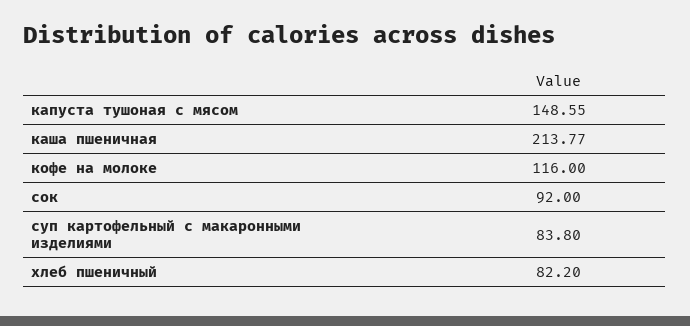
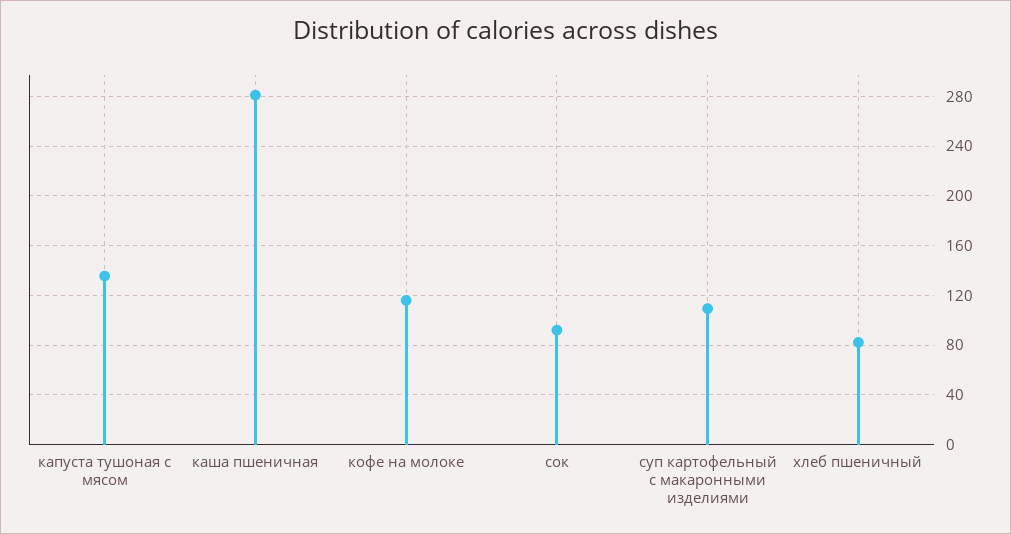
капуста тушоная с мясом: 148.55 -> 135
каша пшеничная: 213.77 -> 280
суп картофельный с макаронными изделиями: 83.8 -> 110

